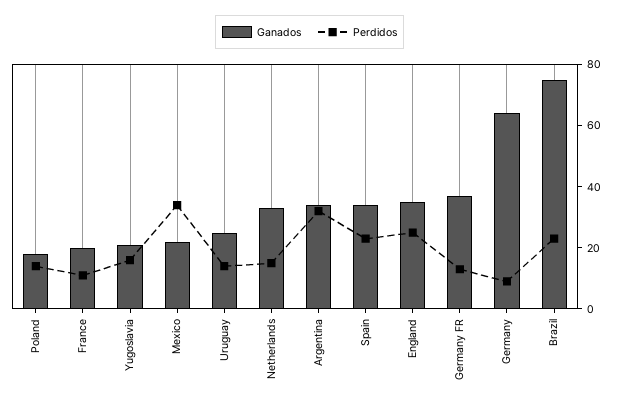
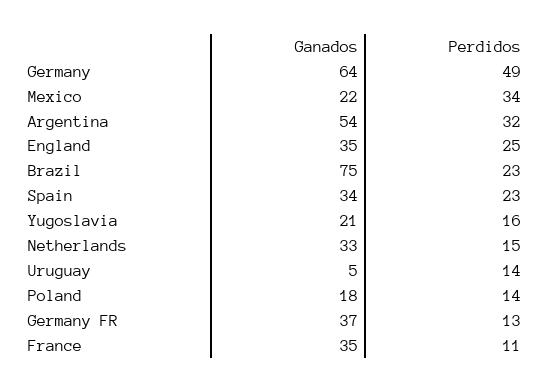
Ganados, France: 20 -> 35
Ganados, Uruguay: 25 -> 5
Ganados, Argentina: 35 -> 54
Perdidos, Germany: 10 -> 49

